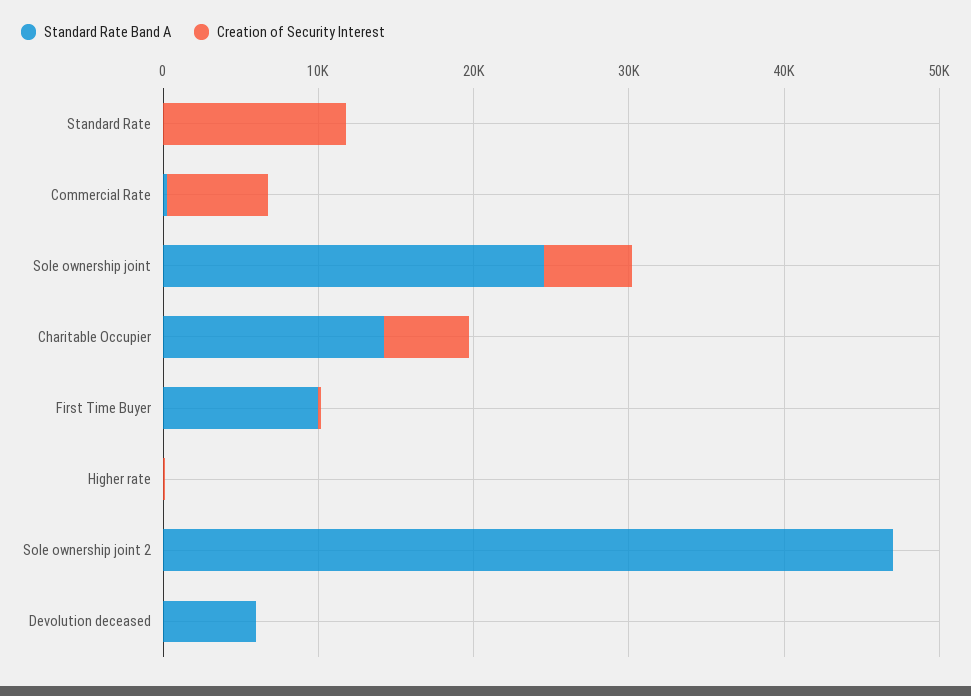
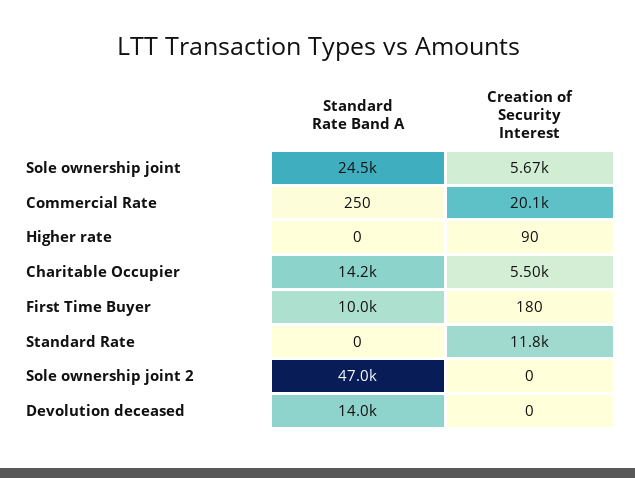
Creation of Security Interest, Commercial Rate: 6000 -> 20100
Standard Rate Band A, Devolution deceased: 6000 -> 14000

